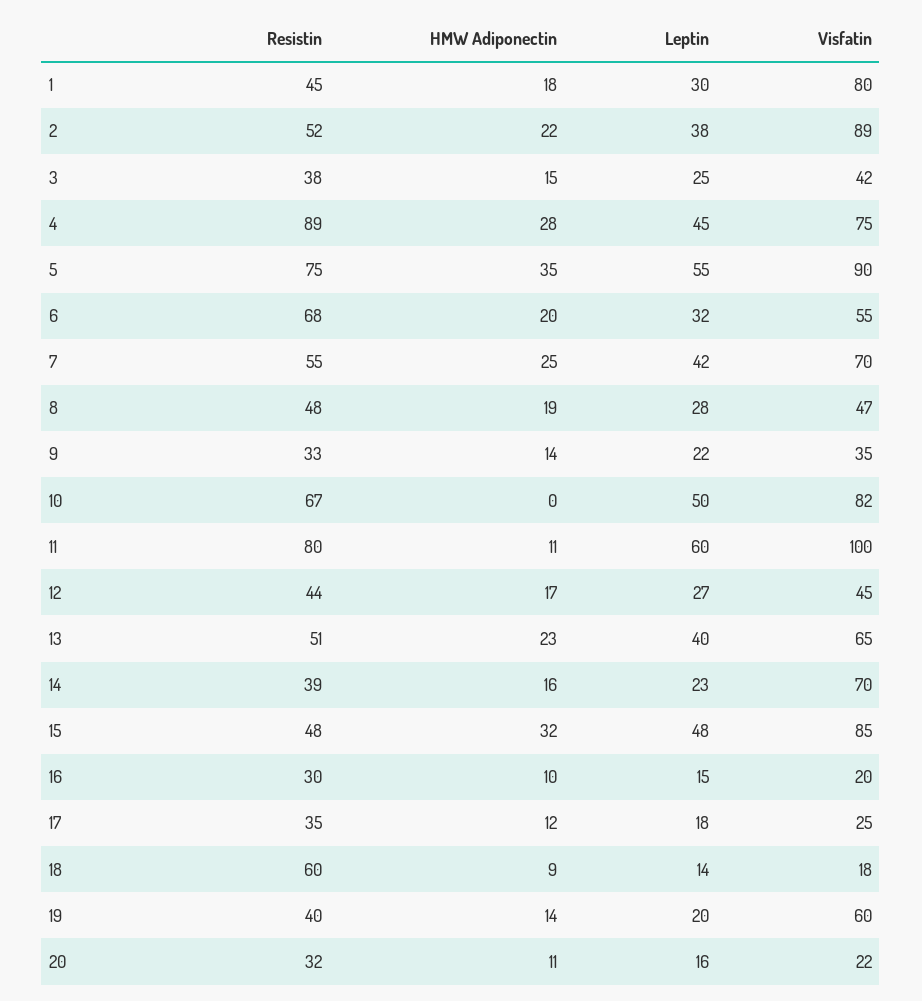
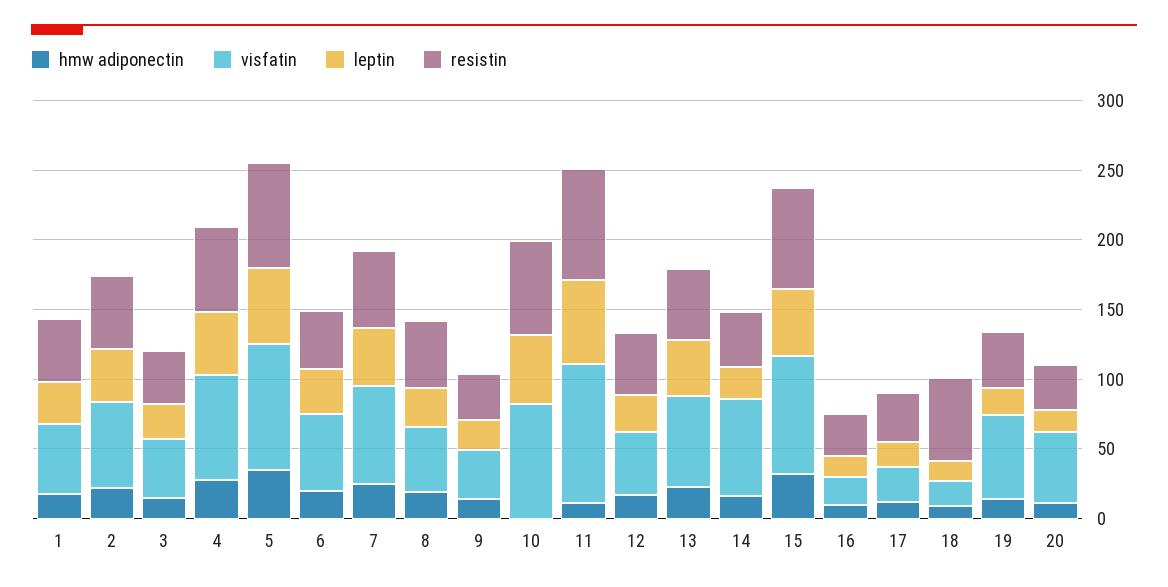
Visfatin, 1: 80 -> 50
Visfatin, 2: 89 -> 60
Resistin, 4: 89 -> 60
Resistin, 6: 68 -> 40
Resistin, 15: 48 -> 70
Visfatin, 20: 22 -> 50

